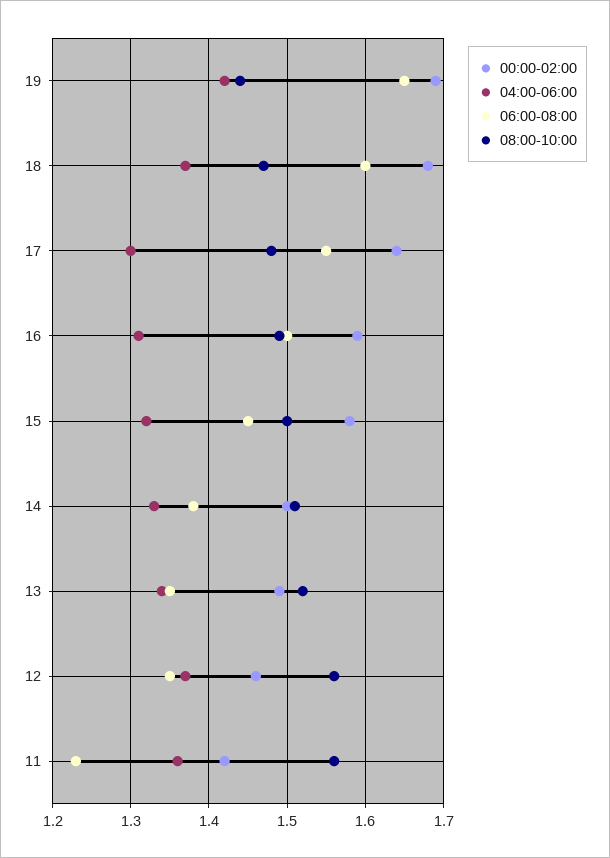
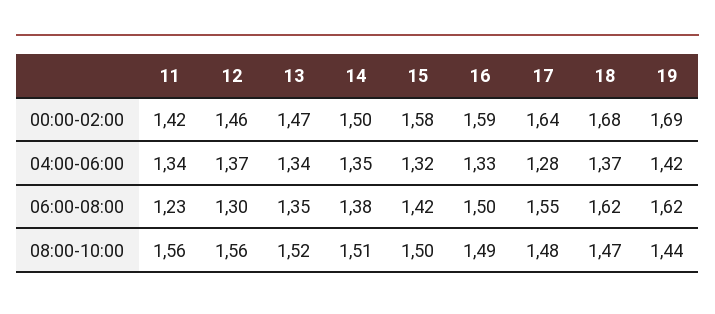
06:00-08:00, 19: 1.65 -> 1.62
06:00-08:00, 18: 1.6 -> 1.62
04:00-06:00, 17: 1.3 -> 1.28
04:00-06:00, 16: 1.31 -> 1.33
06:00-08:00, 15: 1.45 -> 1.42
04:00-06:00, 14: 1.33 -> 1.35
00:00-02:00, 13: 1.49 -> 1.47
06:00-08:00, 12: 1.35 -> 1.3
04:00-06:00, 11: 1.36 -> 1.34

